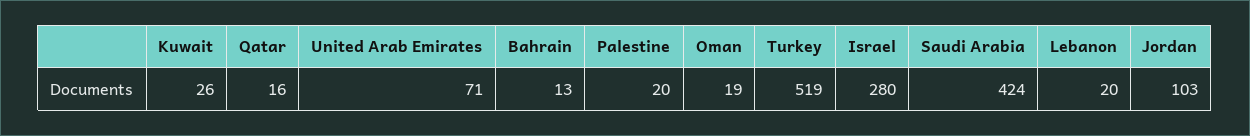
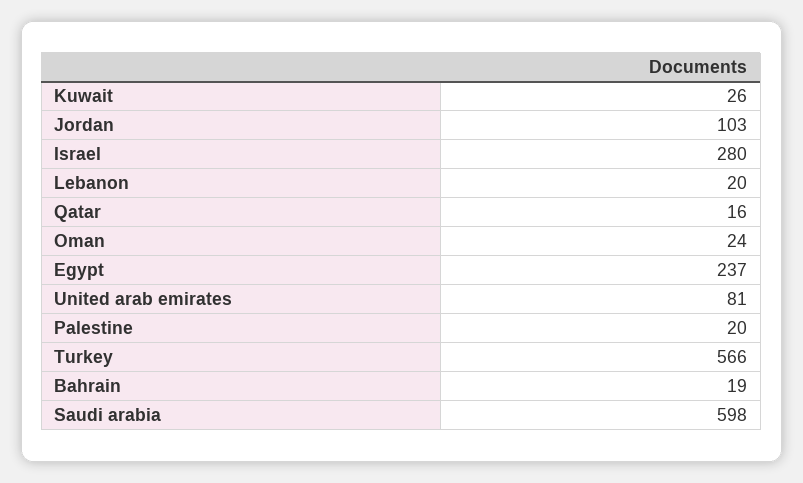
United Arab Emirates: 71 -> 81
Bahrain: 13 -> 19
Oman: 19 -> 24
Turkey: 519 -> 566
Saudi Arabia: 424 -> 598
Egypt: none -> 237

